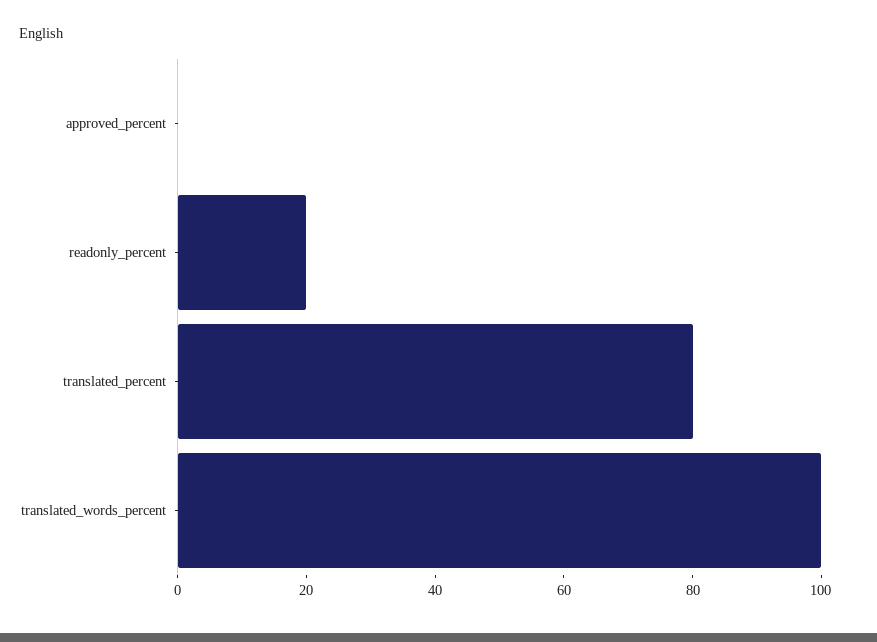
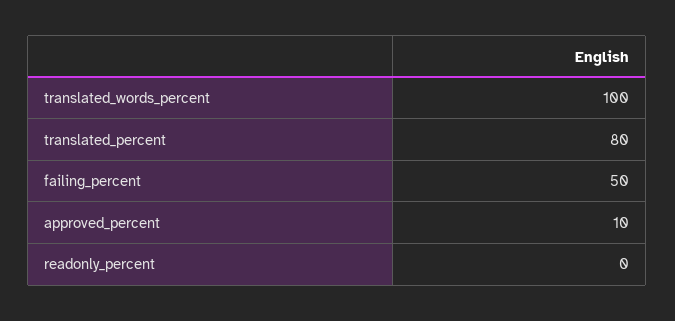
approved_percent: 0 -> 10
readonly_percent: 20 -> 0
failing_percent: none -> 50

